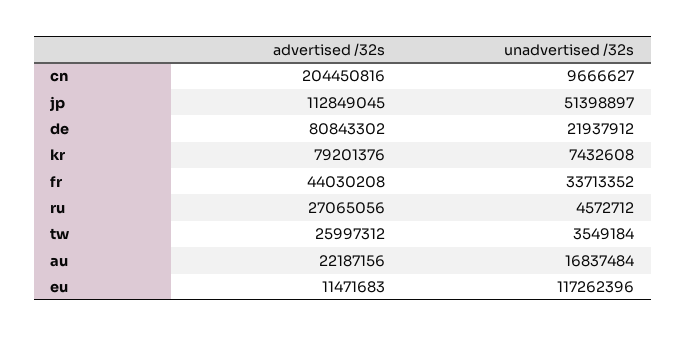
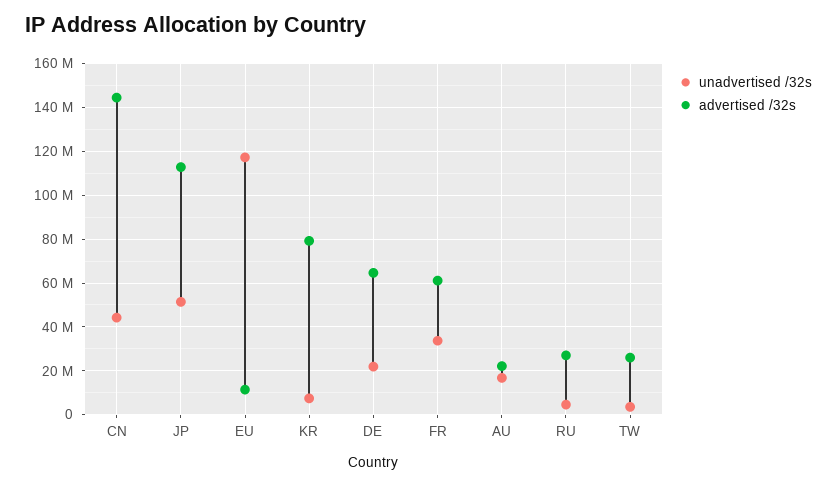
advertised /32s, cn: 204450816 -> 145000000
unadvertised /32s, cn: 9666627 -> 45000000
advertised /32s, de: 80843302 -> 65000000
advertised /32s, fr: 44030208 -> 60000000

